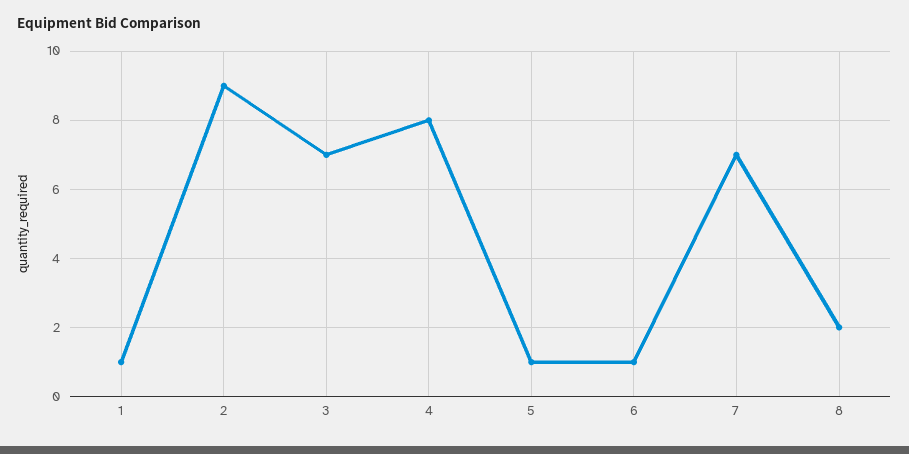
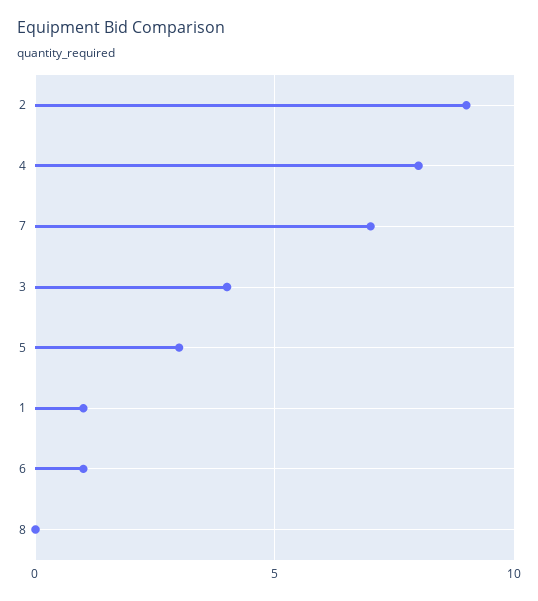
3: 7 -> 4
5: 1 -> 3
8: 2 -> 0

